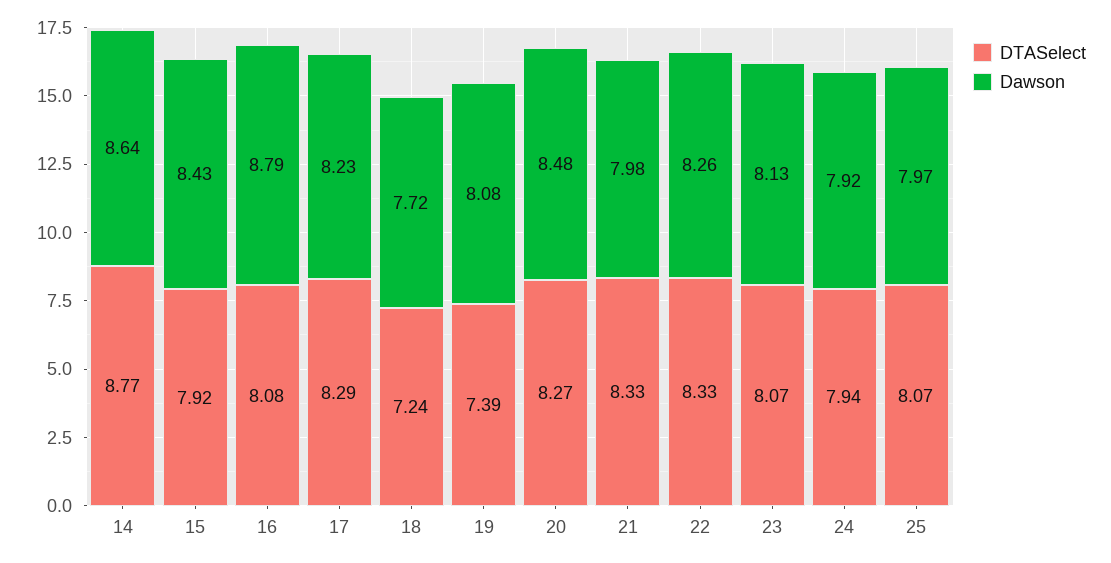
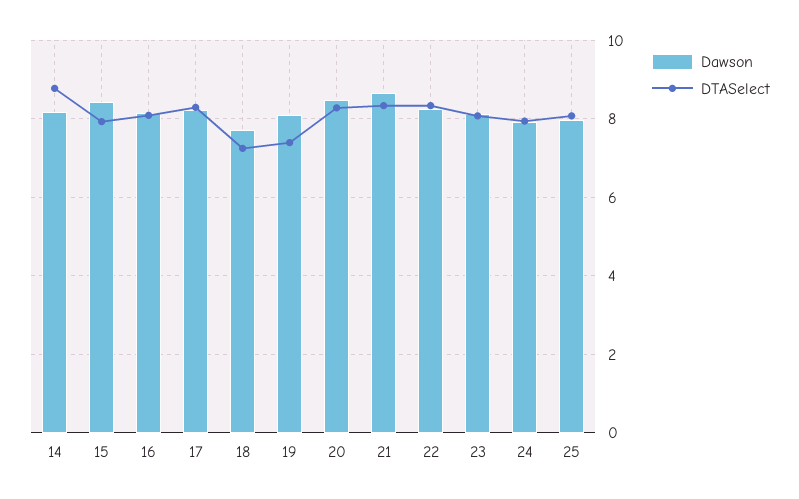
Dawson, 14: 8.64 -> 8.2
Dawson, 16: 8.79 -> 8.2
Dawson, 21: 7.98 -> 8.6

